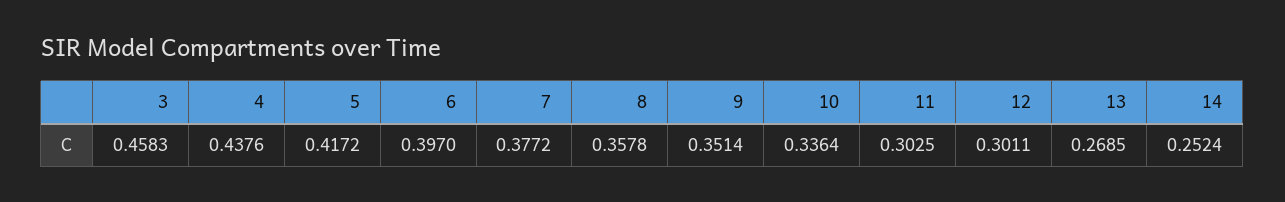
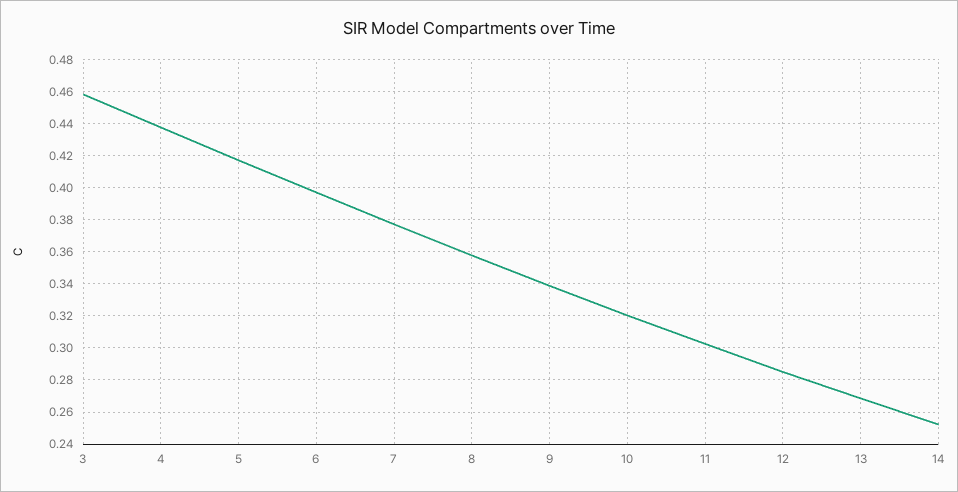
9: 0.3514 -> 0.34
10: 0.3364 -> 0.32
12: 0.3011 -> 0.285

